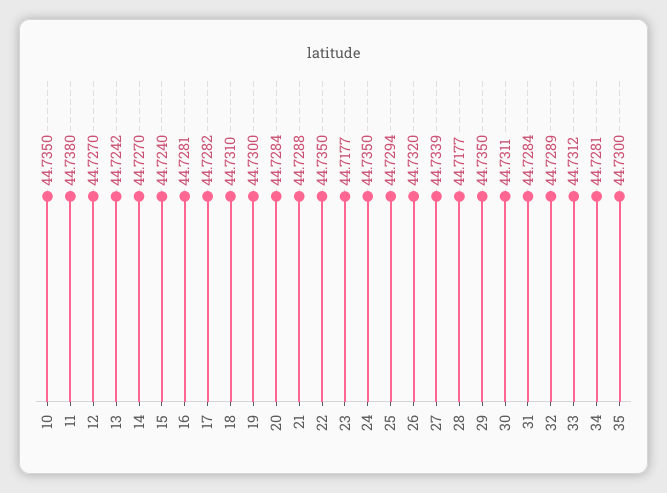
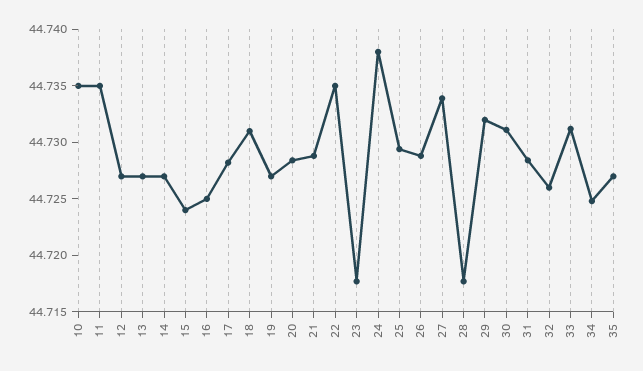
11: 44.738 -> 44.735
13: 44.7242 -> 44.727
16: 44.7281 -> 44.725
19: 44.73 -> 44.727
24: 44.735 -> 44.738
26: 44.732 -> 44.729
29: 44.735 -> 44.732
32: 44.7289 -> 44.726
34: 44.7281 -> 44.725
35: 44.73 -> 44.727

